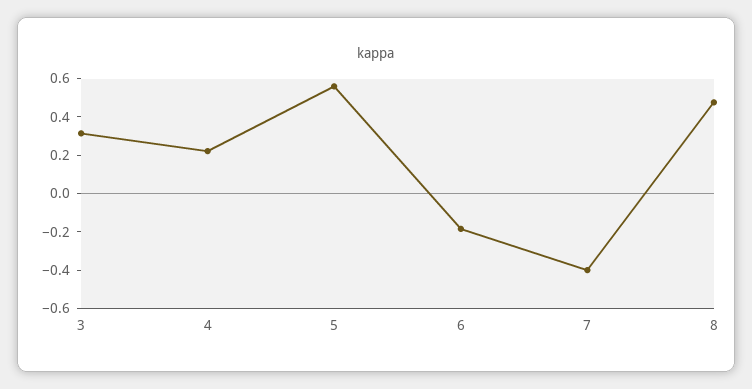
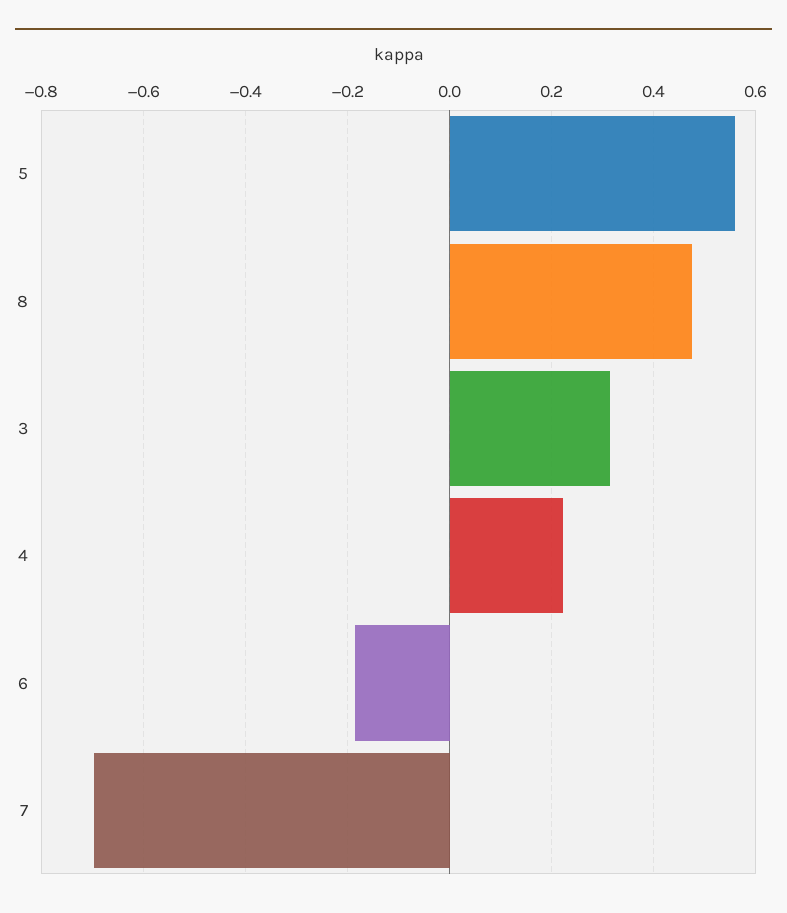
7: -0.4 -> -0.7

